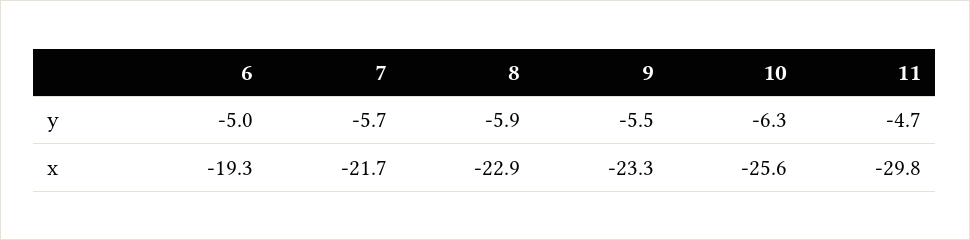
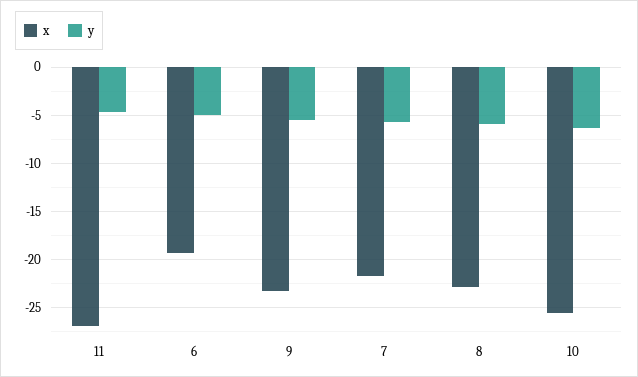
x, 11: -29.8 -> -27

